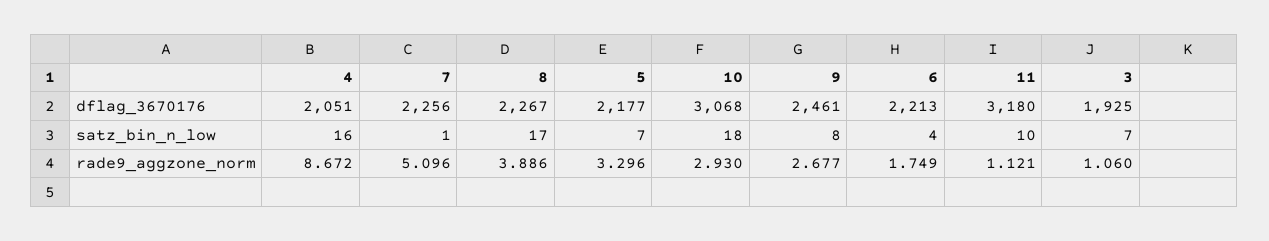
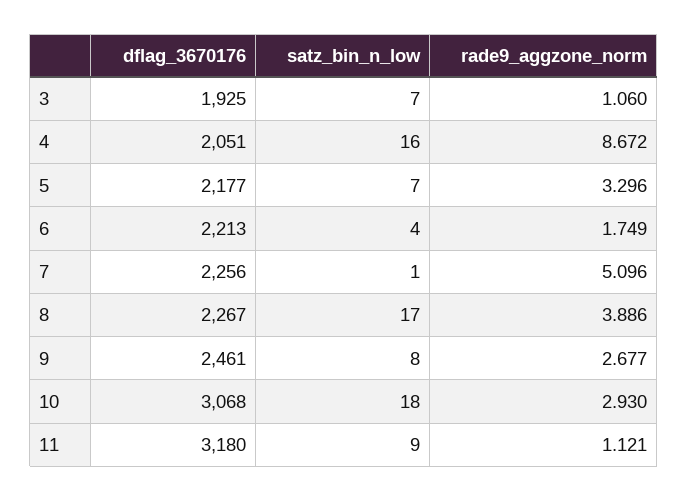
11, satz_bin_n_low: 10 -> 9

